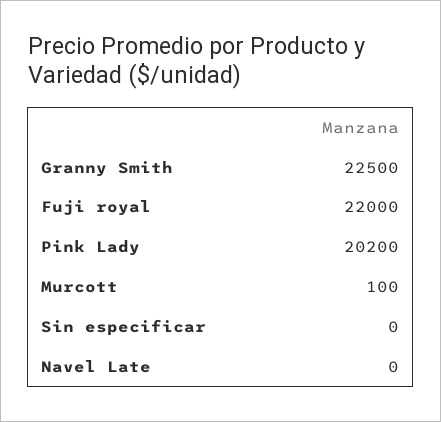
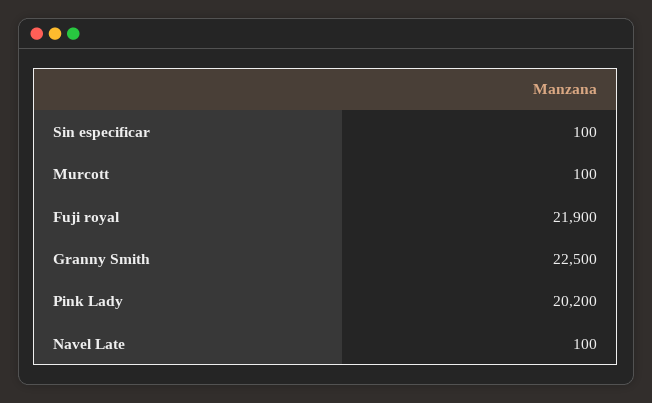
Fuji royal: 22000 -> 21900
Sin especificar: 0 -> 100
Navel Late: 0 -> 100

